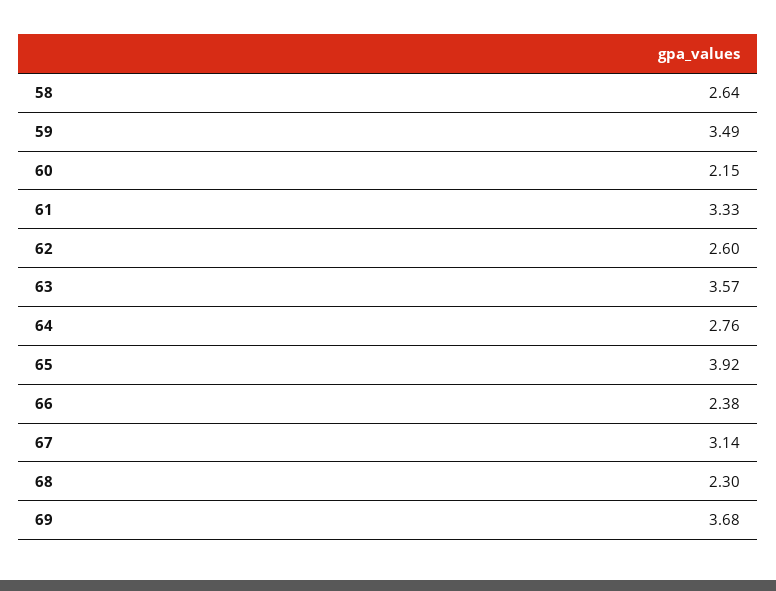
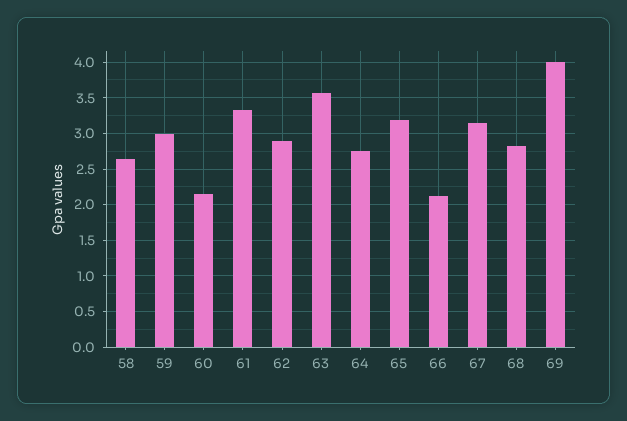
59: 3.49 -> 3
62: 2.6 -> 2.9
65: 3.92 -> 3.2
66: 2.38 -> 2.1
68: 2.3 -> 2.8
69: 3.68 -> 4

